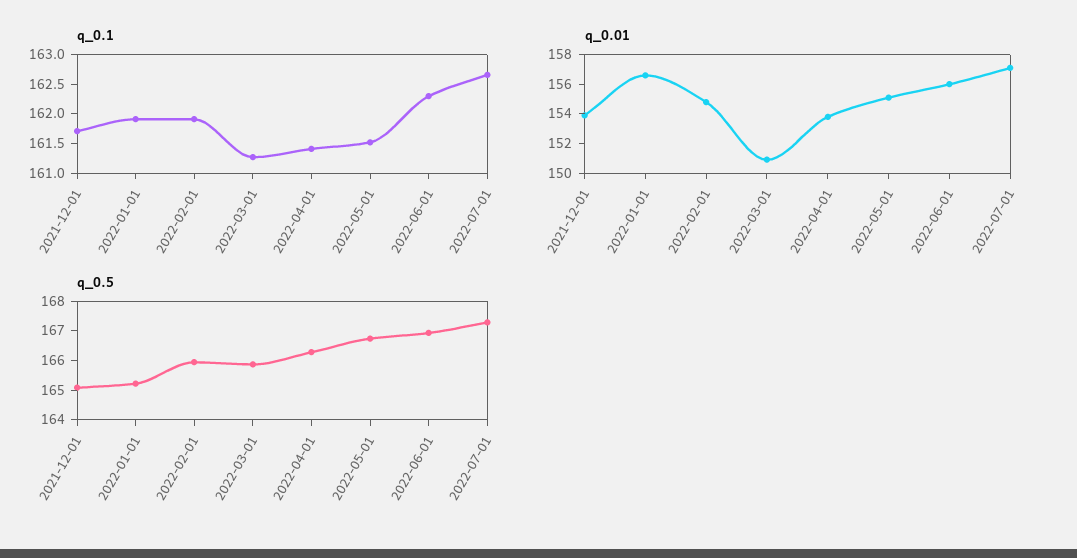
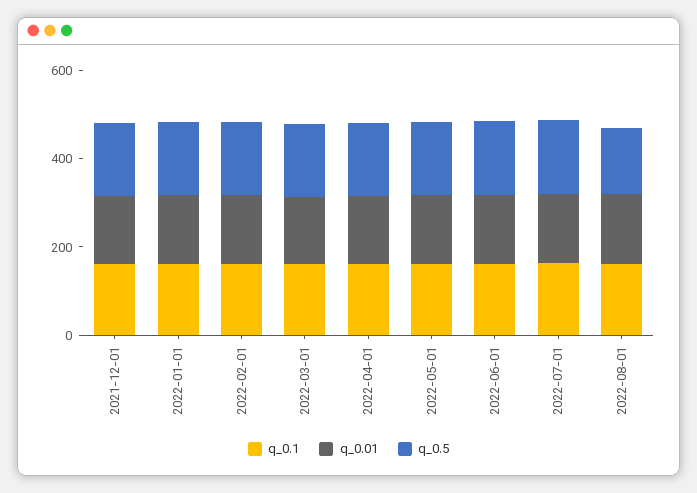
q_0.1, 2022-08-01: none -> 150
q_0.01, 2022-08-01: none -> 150
q_0.5, 2022-08-01: none -> 150

